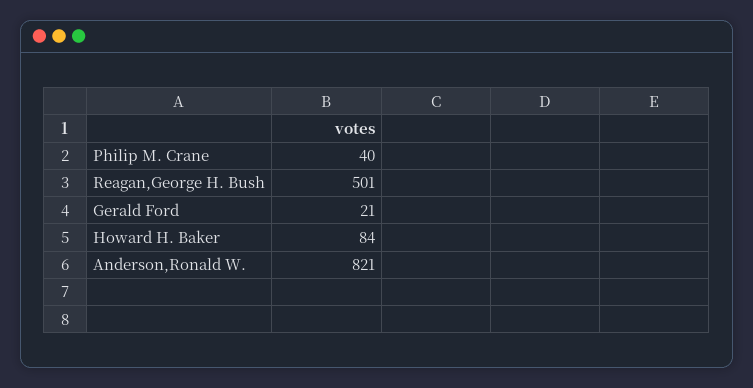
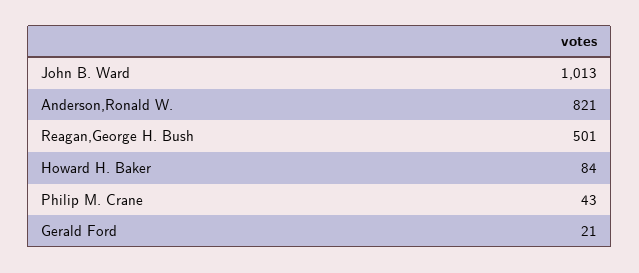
Philip M. Crane: 40 -> 43
John B. Ward: none -> 1013

